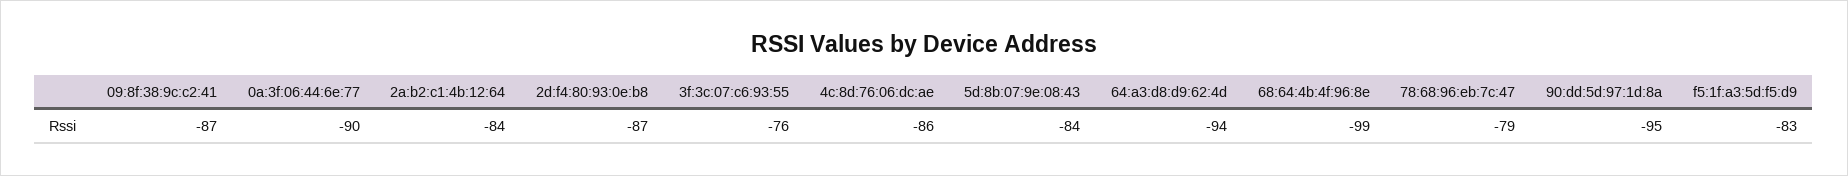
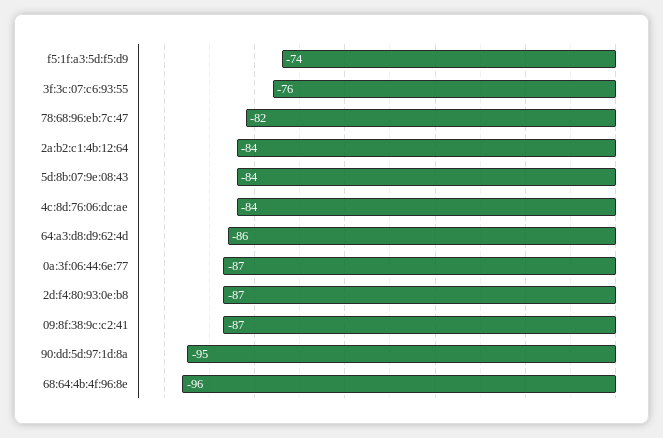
0a:3f:06:44:6e:77: -90 -> -87
4c:8d:76:06:dc:ae: -86 -> -84
64:a3:d8:d9:62:4d: -94 -> -86
68:64:4b:4f:96:8e: -99 -> -96
78:68:96:eb:7c:47: -79 -> -82
f5:1f:a3:5d:f5:d9: -83 -> -74

